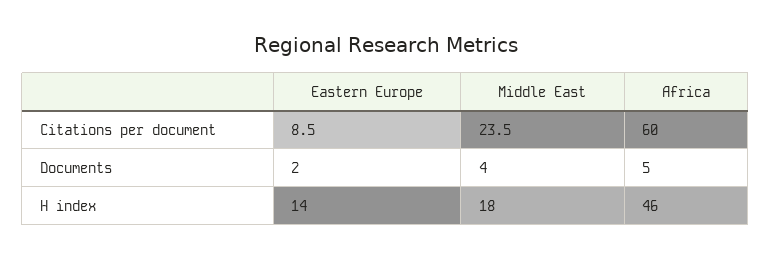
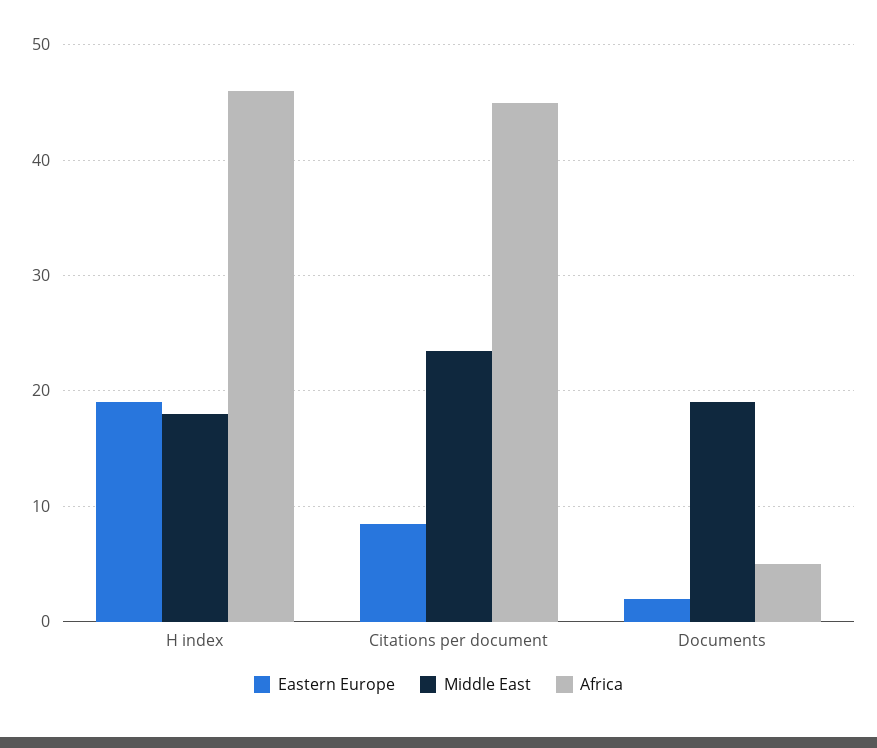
Africa, Citations per document: 60 -> 45
Middle East, Documents: 4 -> 19
Eastern Europe, H index: 14 -> 19

